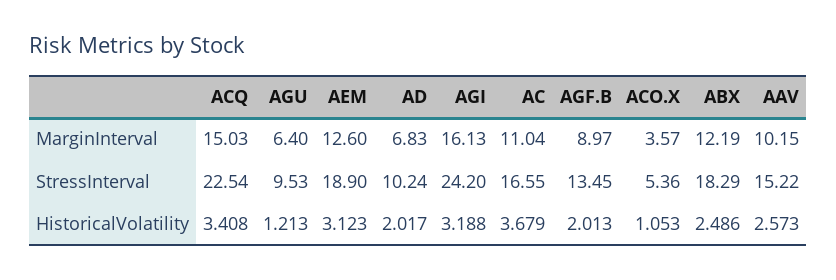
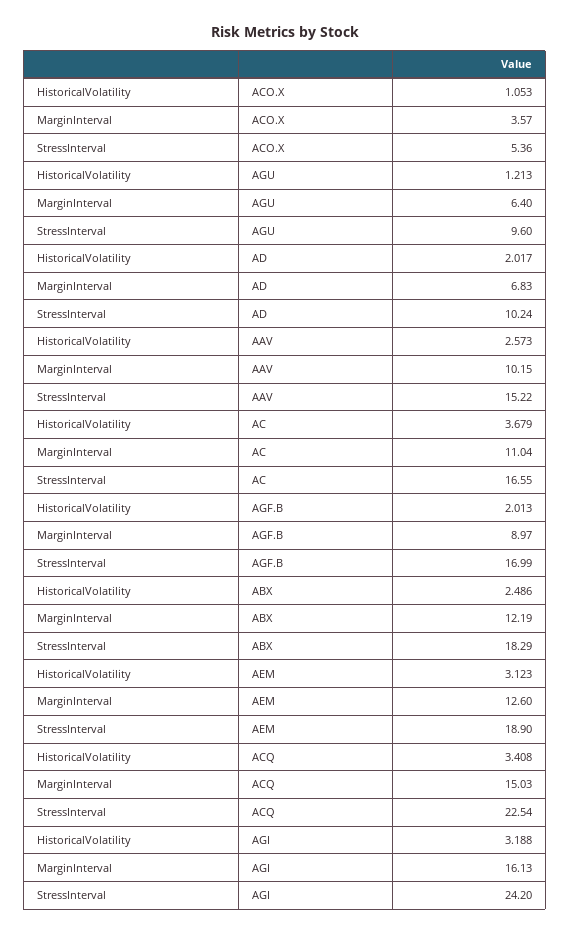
AGU, StressInterval: 9.53 -> 9.6
AGF.B, StressInterval: 13.45 -> 16.99

